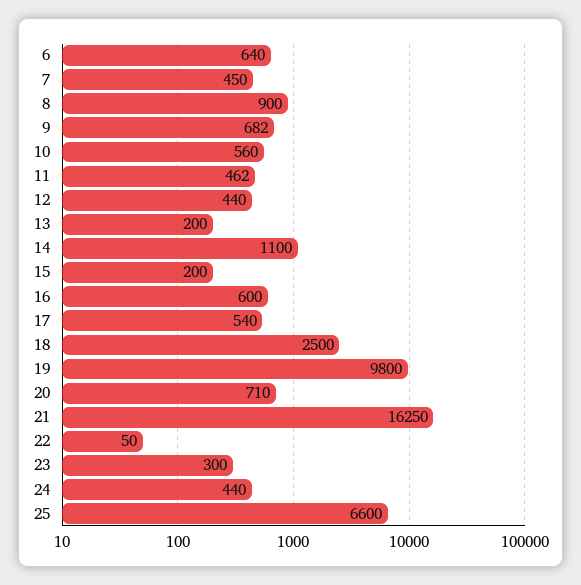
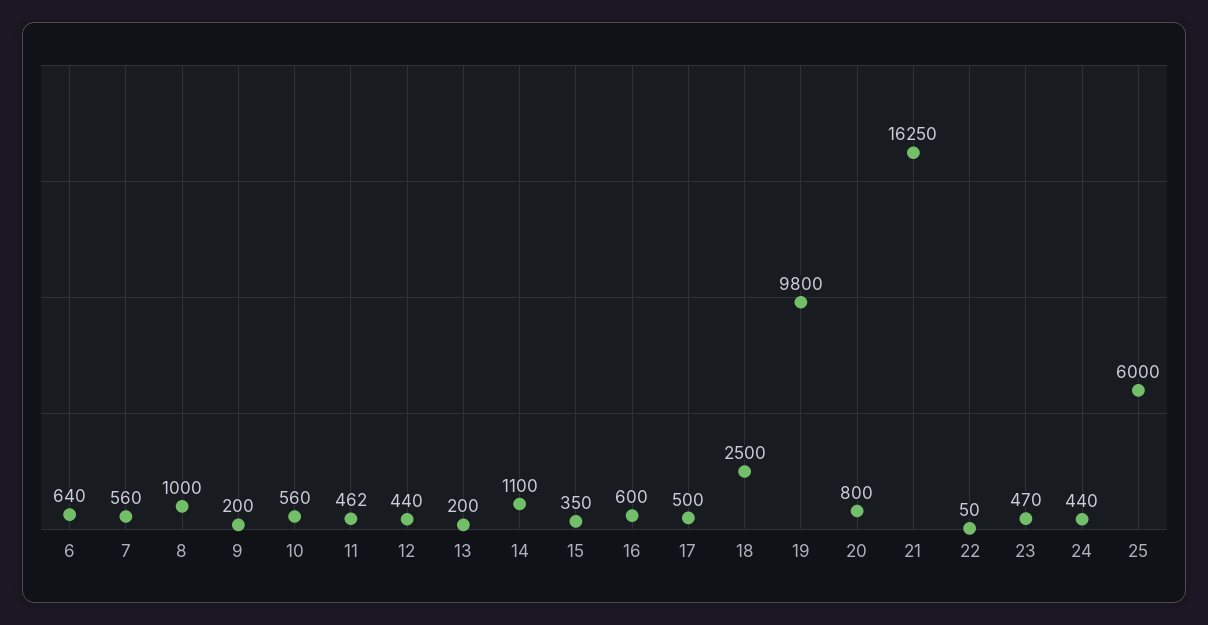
7: 450 -> 560
8: 900 -> 1000
9: 682 -> 200
15: 200 -> 350
17: 540 -> 500
20: 710 -> 800
23: 300 -> 470
25: 6600 -> 6000

